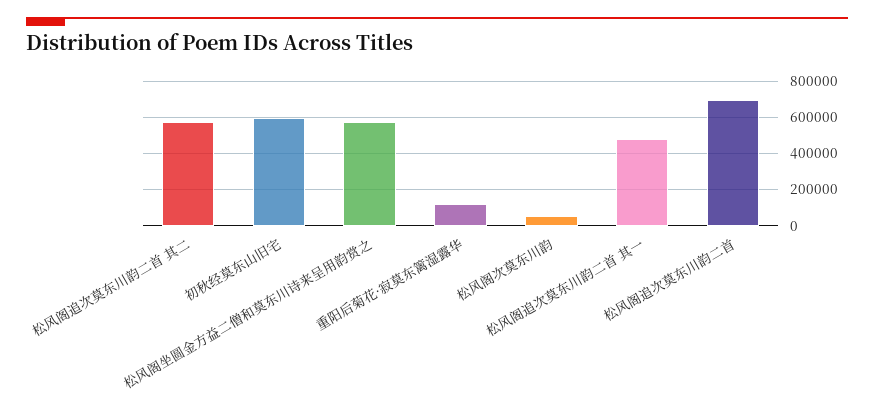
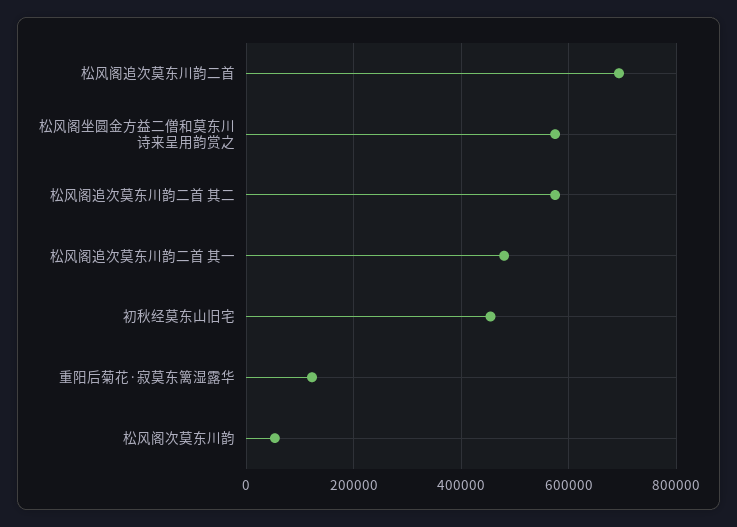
初秋经莫东山旧宅: 600000 -> 460000

